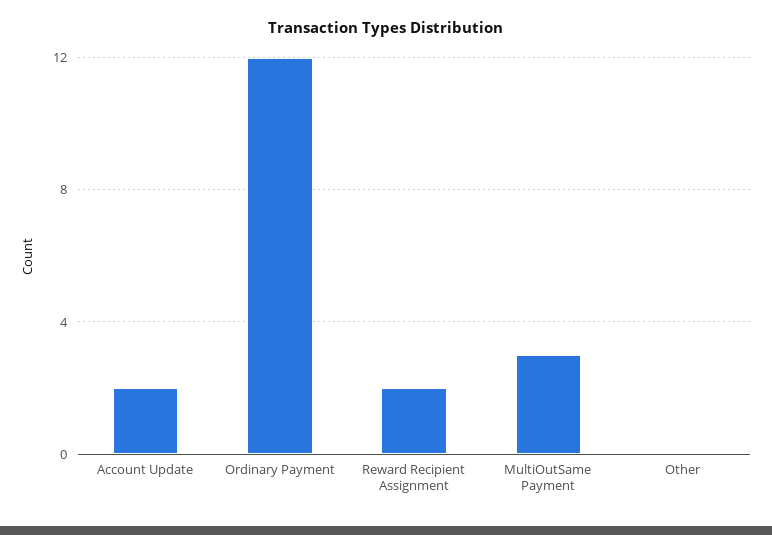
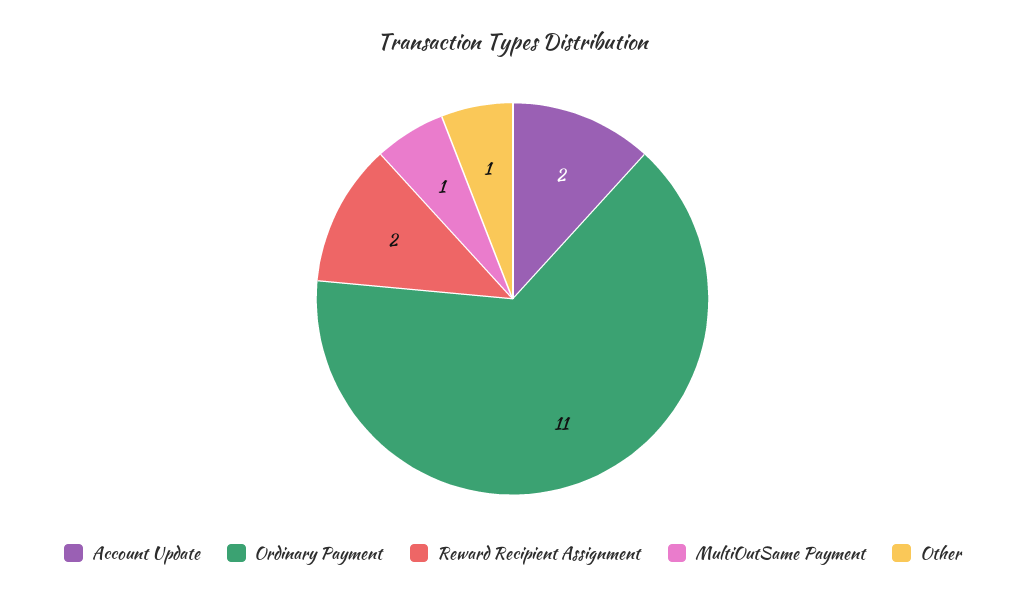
Ordinary Payment: 12 -> 11
MultiOutSame Payment: 3 -> 1
Other: 0 -> 1

